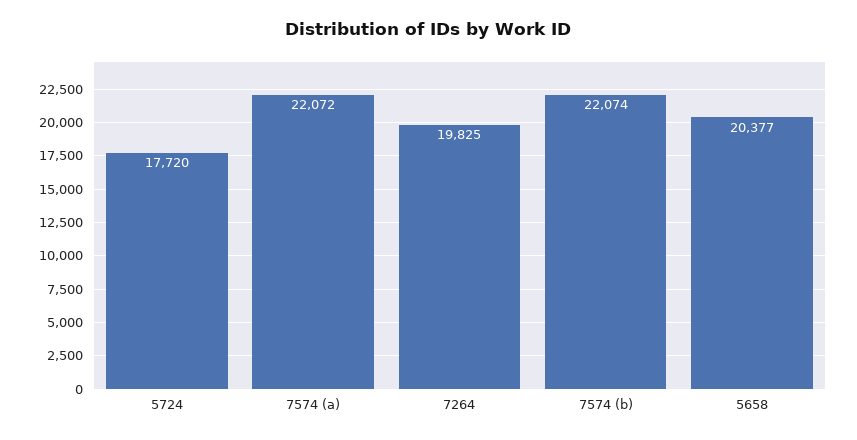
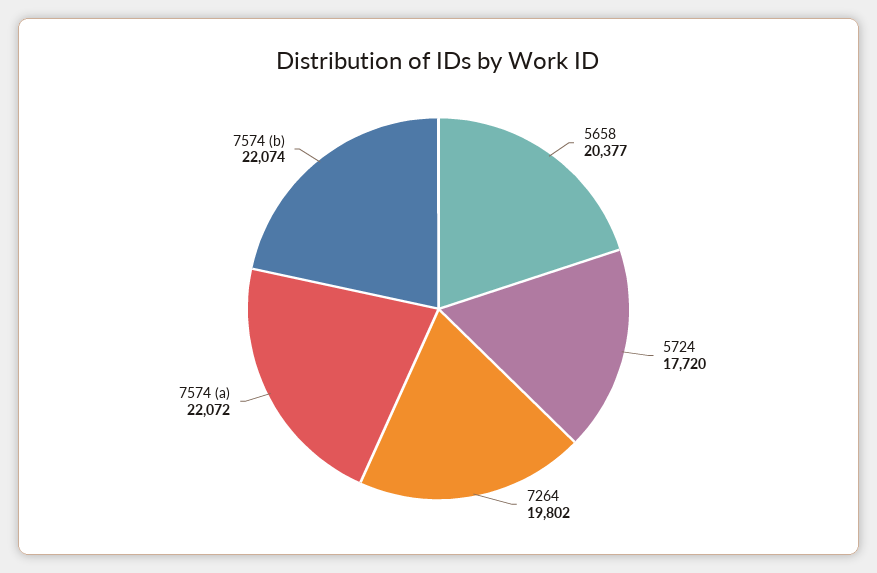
7264: 19825 -> 19802

